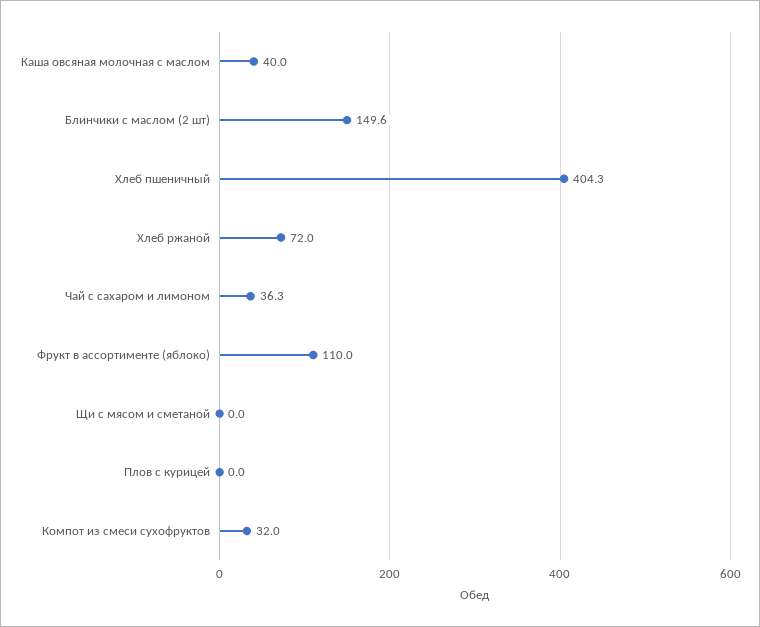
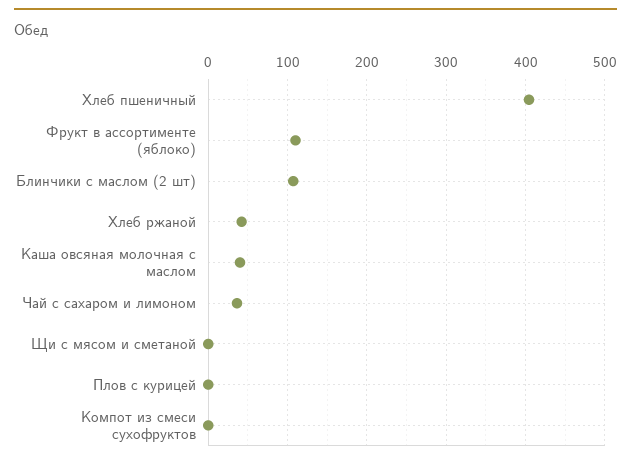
Блинчики с маслом (2 шт): 149.6 -> 110
Хлеб ржаной: 72 -> 40
Компот из смеси сухофруктов: 32 -> 0

